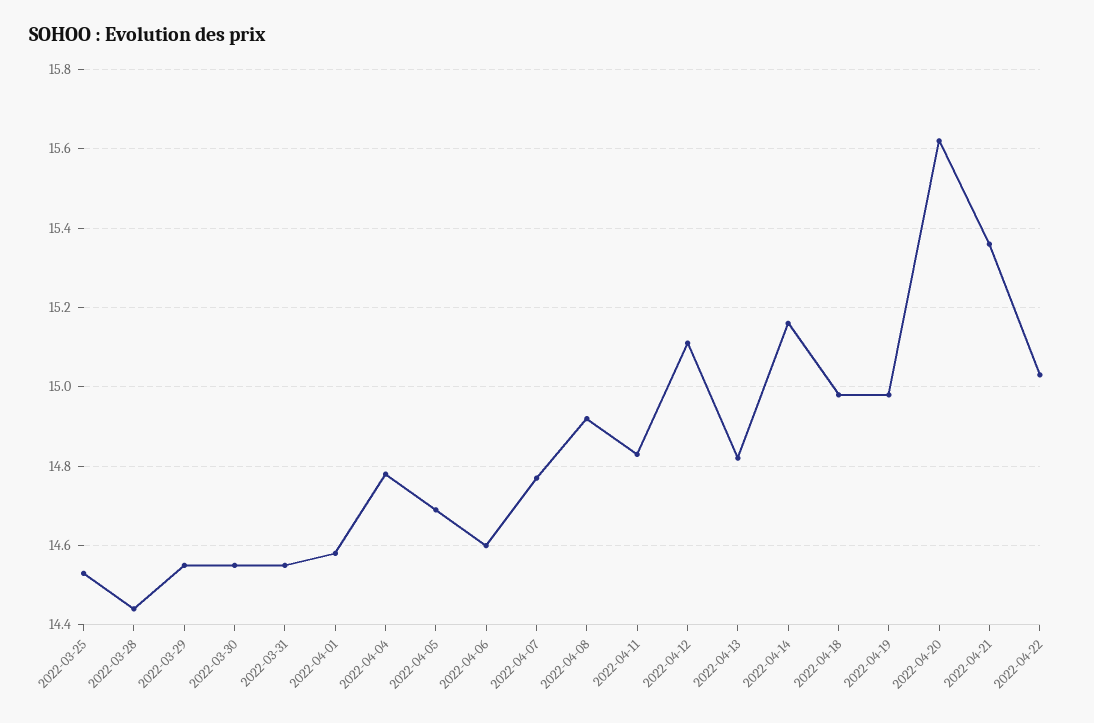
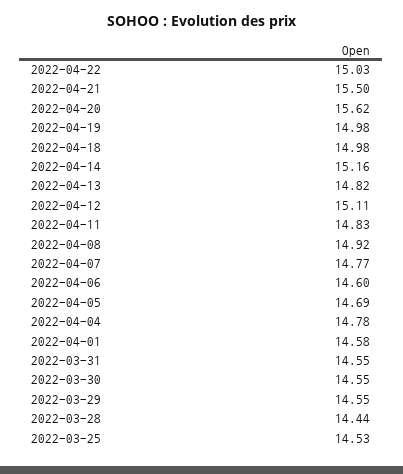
2022-04-21: 15.35 -> 15.5

